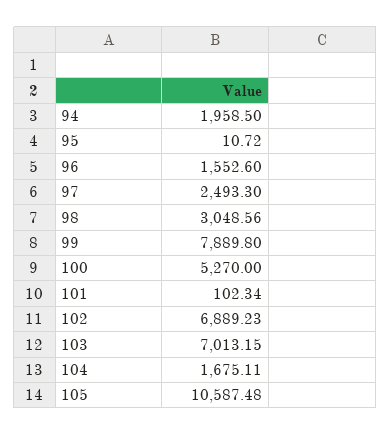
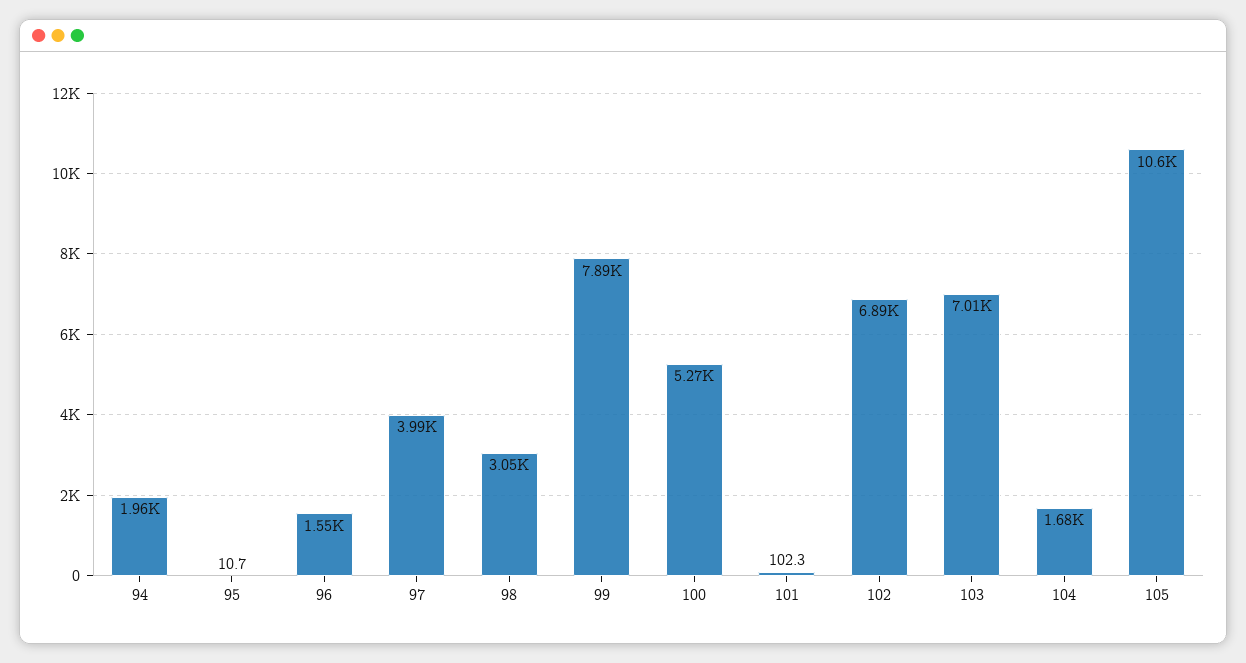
97: 2493.3 -> 3990

